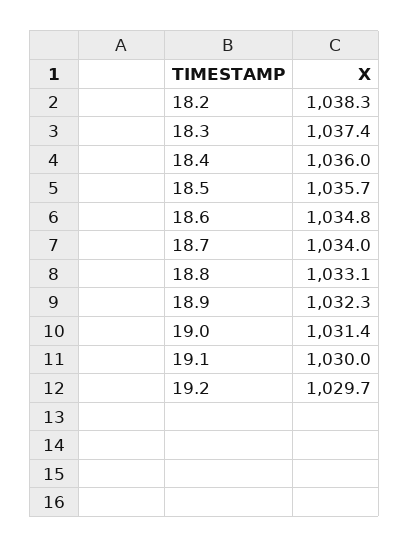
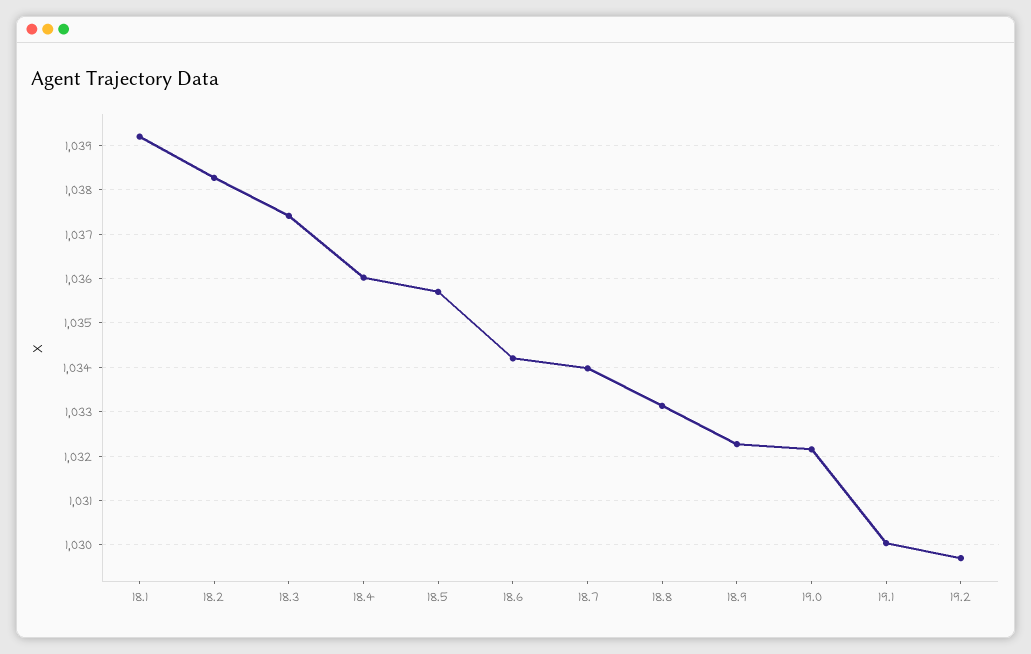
18.6: 1034.8 -> 1034.2
19.0: 1031.4 -> 1032.2
18.1: none -> 1039.2

